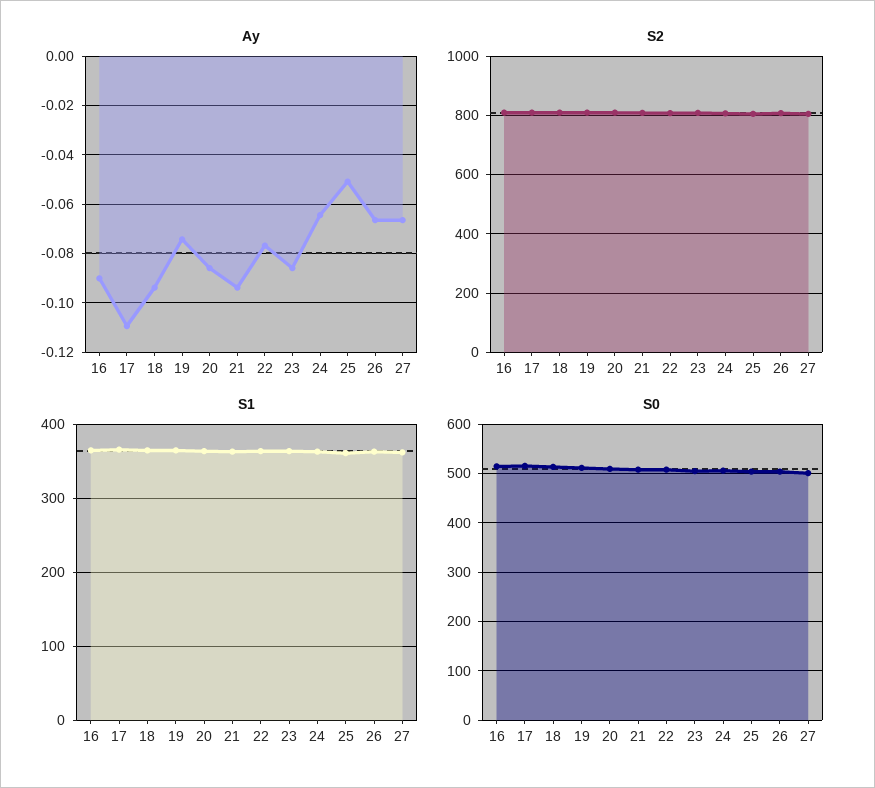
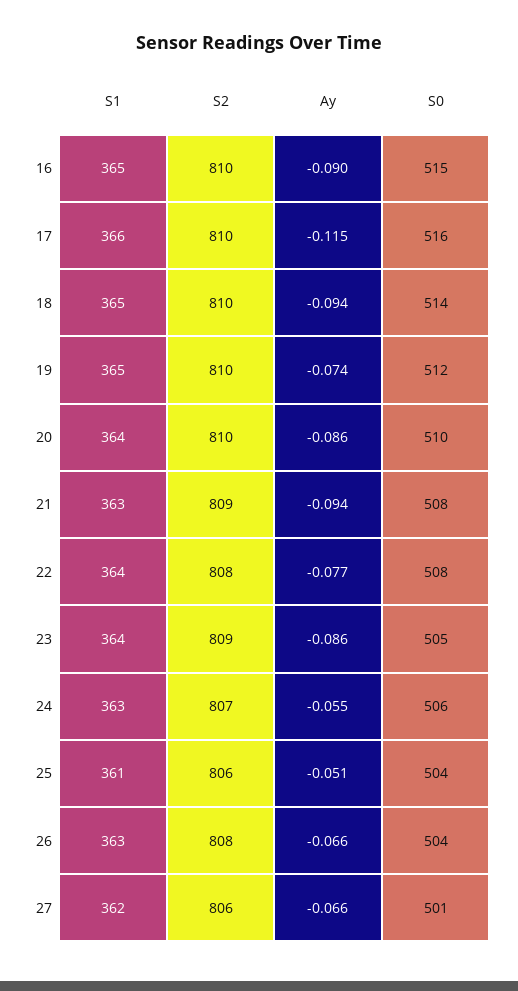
Ay, 17: -0.11 -> -0.115
Ay, 24: -0.065 -> -0.055

